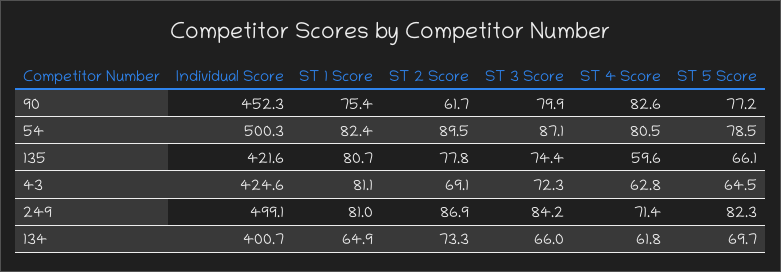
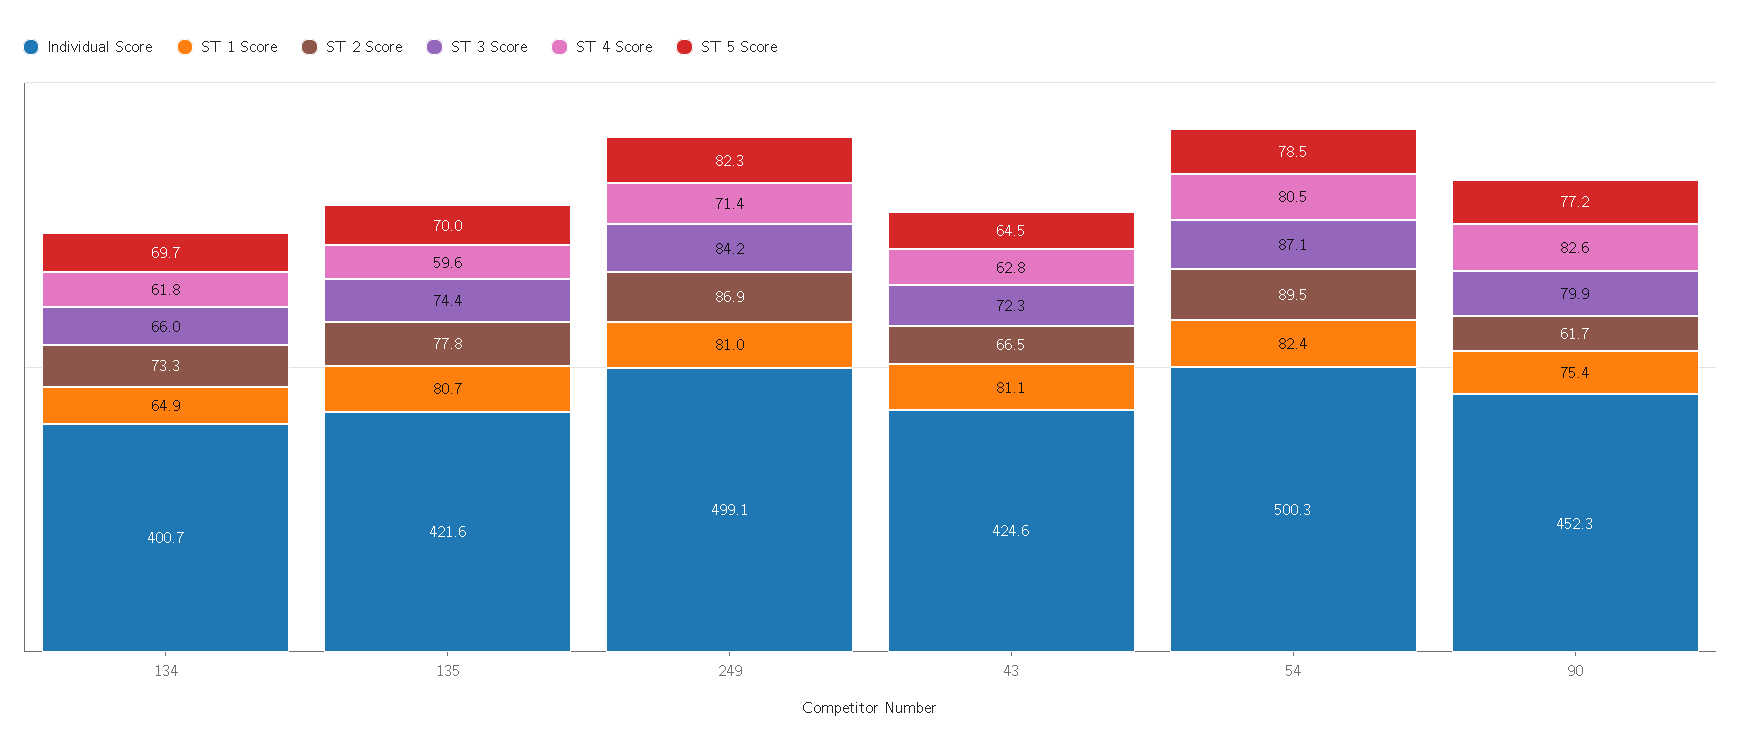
ST 5 Score, 135: 66.1 -> 70
ST 2 Score, 43: 69.1 -> 66.5

